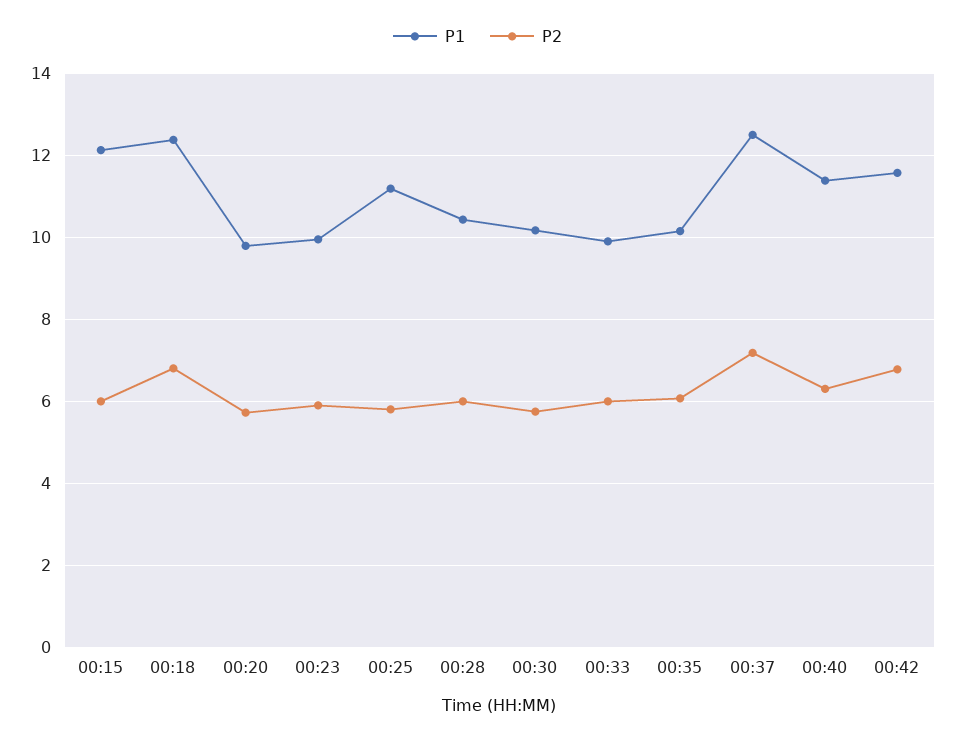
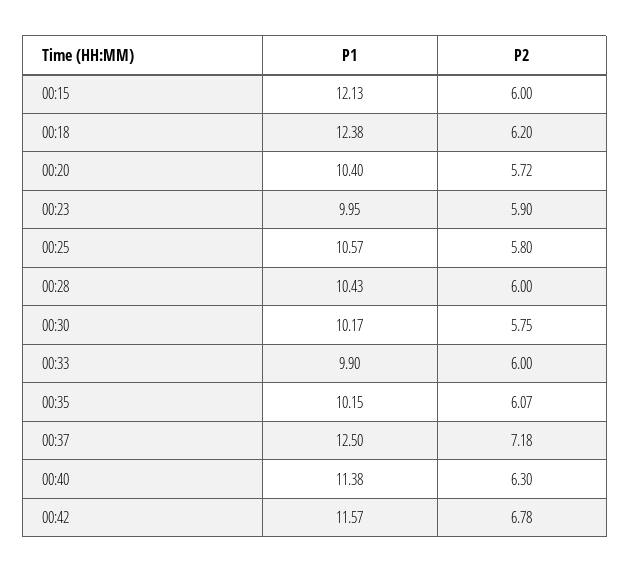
P2, 00:18: 6.8 -> 6.2
P1, 00:20: 9.8 -> 10.4
P1, 00:25: 11.2 -> 10.57

